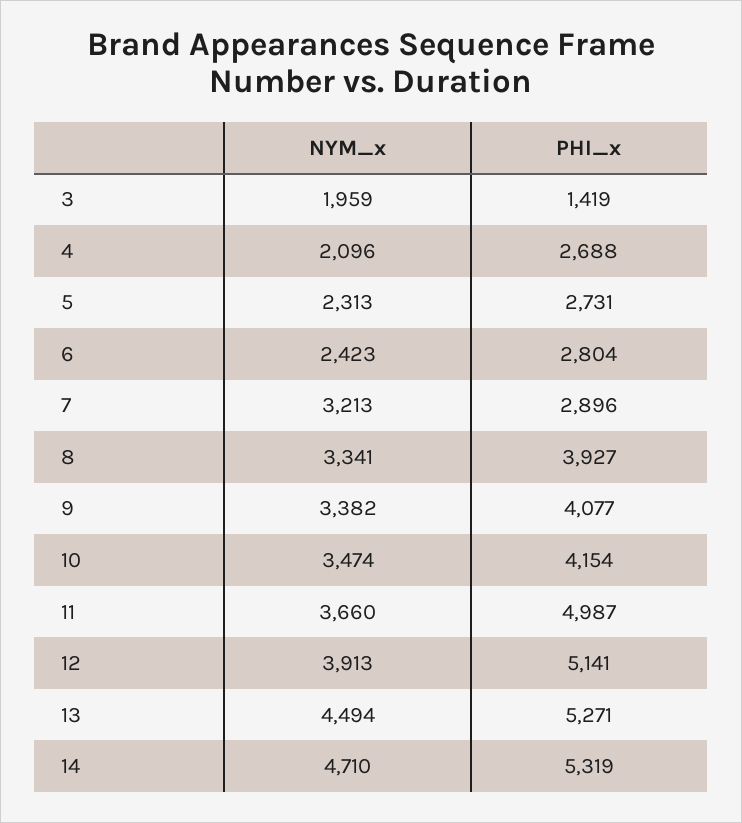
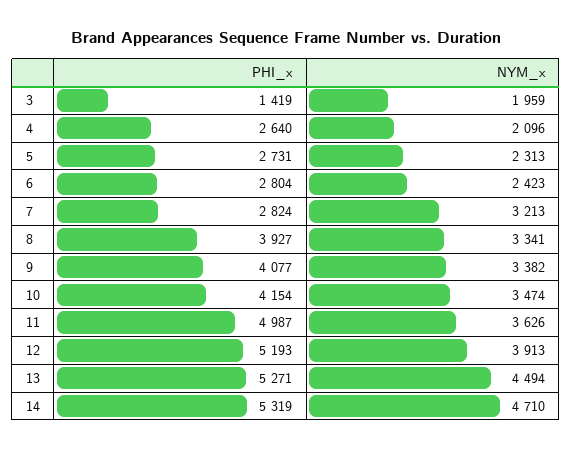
PHI_x, 4: 2688 -> 2640
PHI_x, 7: 2896 -> 2824
NYM_x, 11: 3660 -> 3626
PHI_x, 12: 5141 -> 5193

